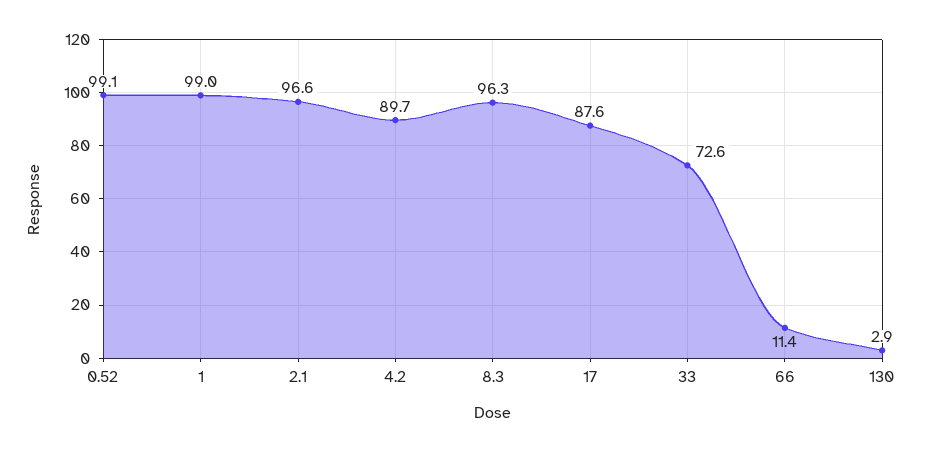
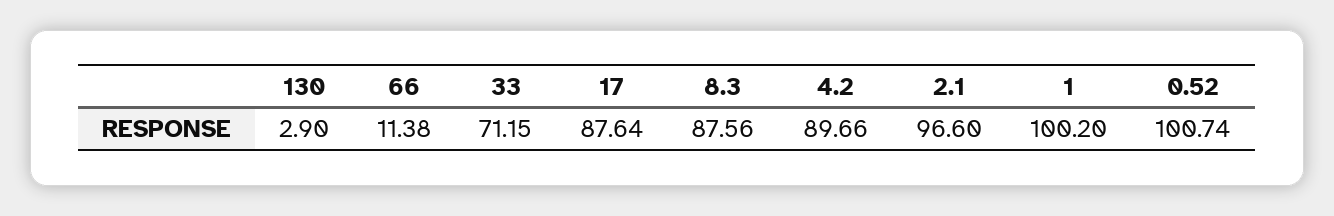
0.52: 99.1 -> 100.74
1: 99 -> 100.2
8.3: 96.3 -> 87.56
33: 72.6 -> 71.15

